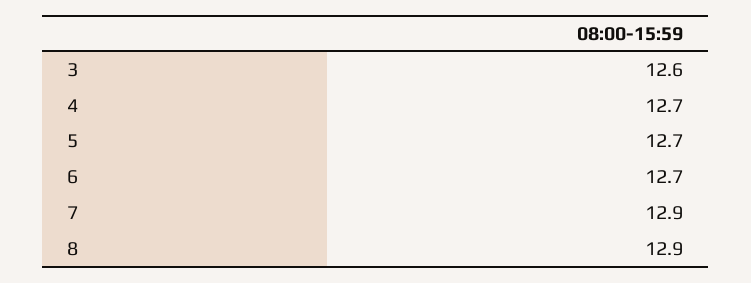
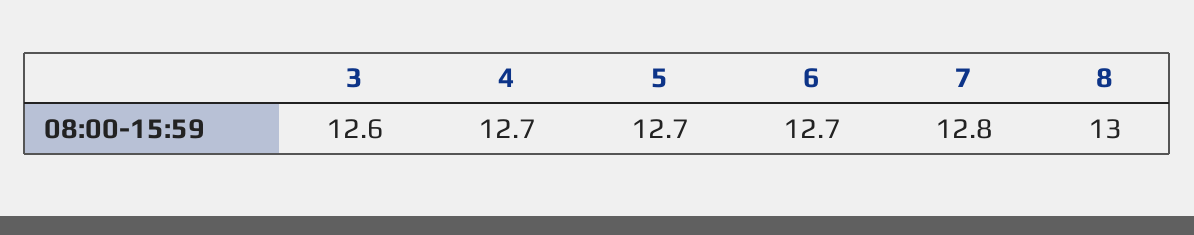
7: 12.9 -> 12.8
8: 12.9 -> 13

